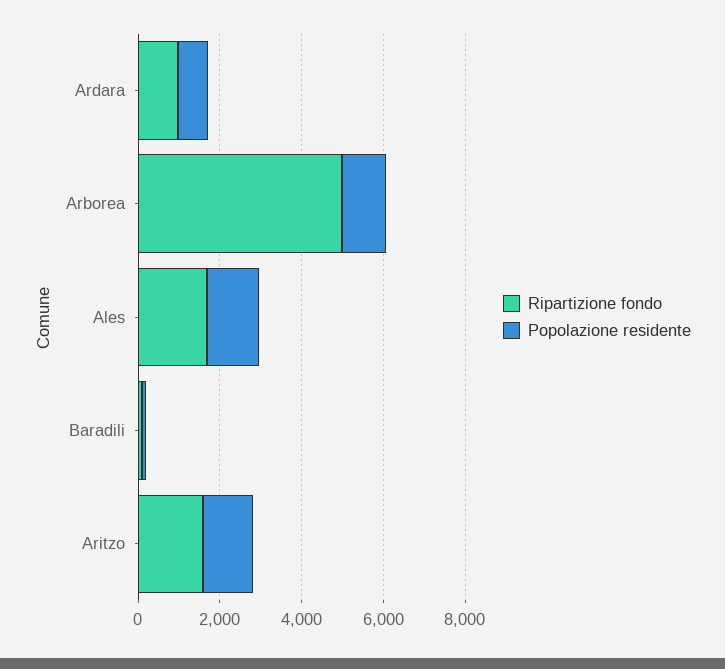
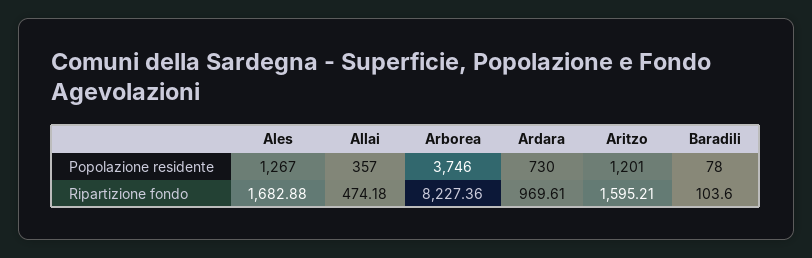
Ripartizione fondo, Arborea: 5000 -> 8227.36
Popolazione residente, Arborea: 1000 -> 3746
Popolazione residente, Allai: none -> 357
Ripartizione fondo, Allai: none -> 474.18

